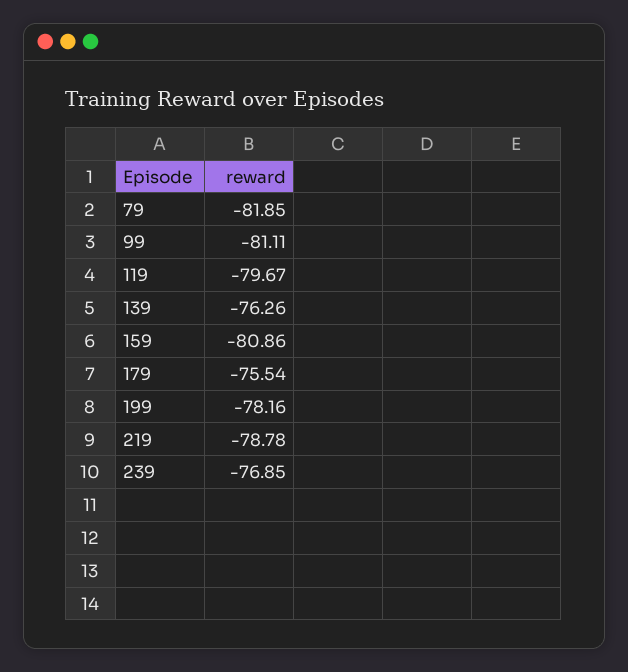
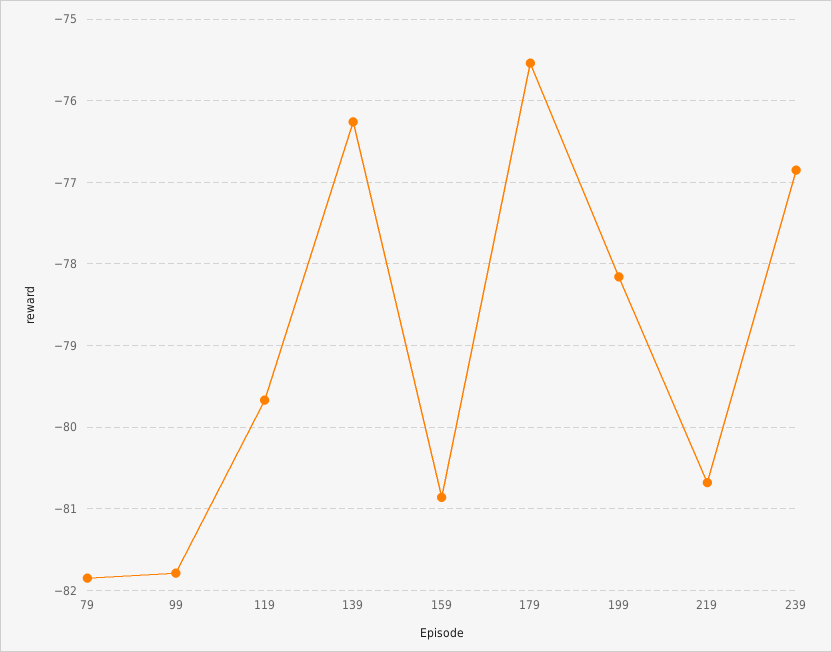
99: -81.11 -> -81.8
219: -78.78 -> -80.7

